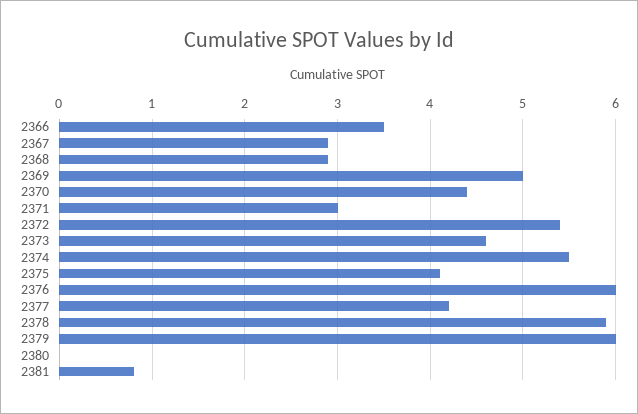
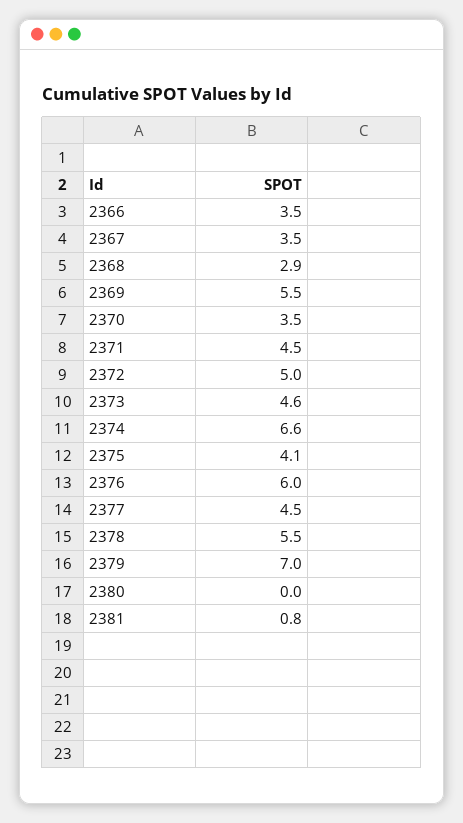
2367: 2.9 -> 3.5
2369: 5 -> 5.5
2370: 4.4 -> 3.5
2371: 3 -> 4.5
2372: 5.4 -> 5
2374: 5.5 -> 6.6
2377: 4.2 -> 4.5
2378: 5.9 -> 5.5
2379: 6 -> 7

